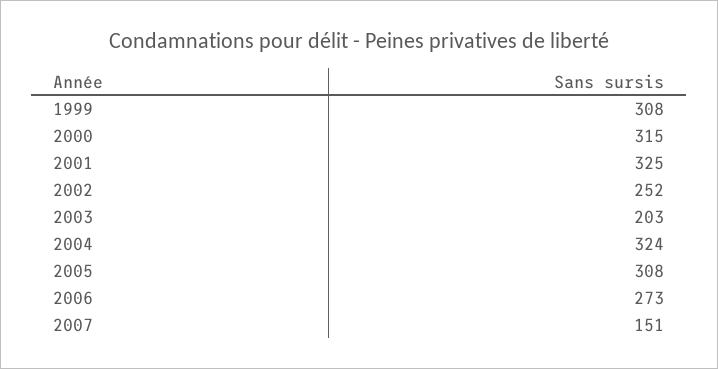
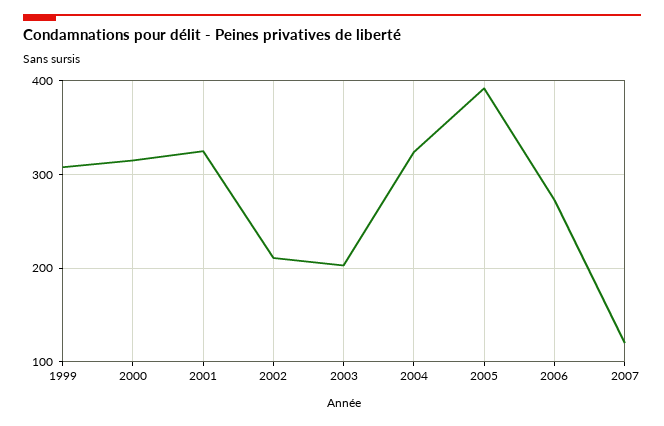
2002: 252 -> 210
2005: 308 -> 390
2007: 151 -> 120

